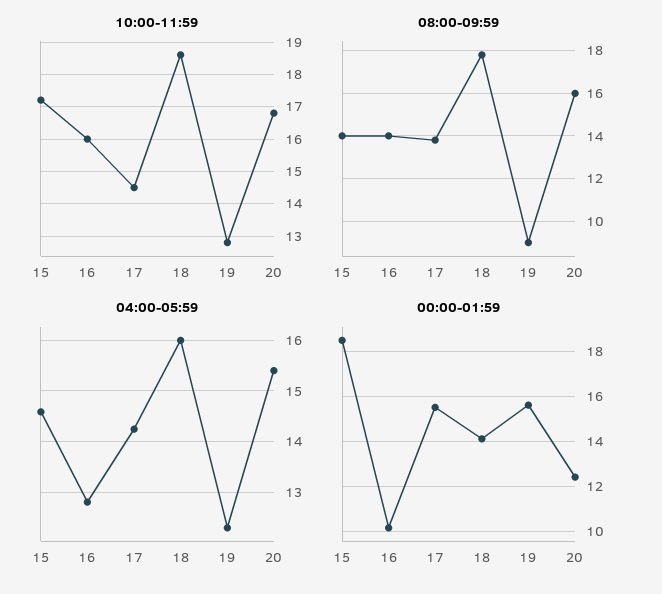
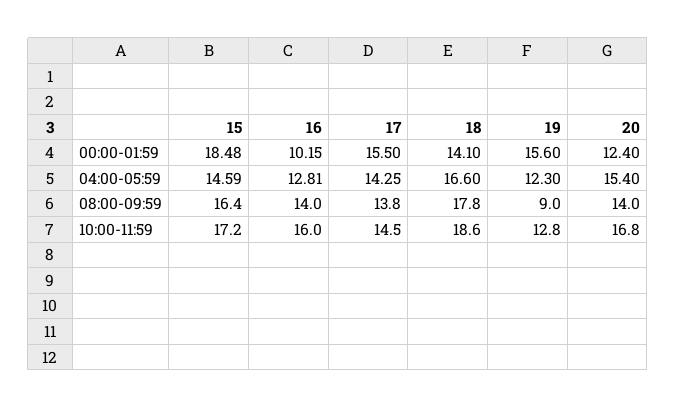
08:00-09:59, 15: 14 -> 16.4
08:00-09:59, 20: 16 -> 14
04:00-05:59, 18: 16 -> 16.6

